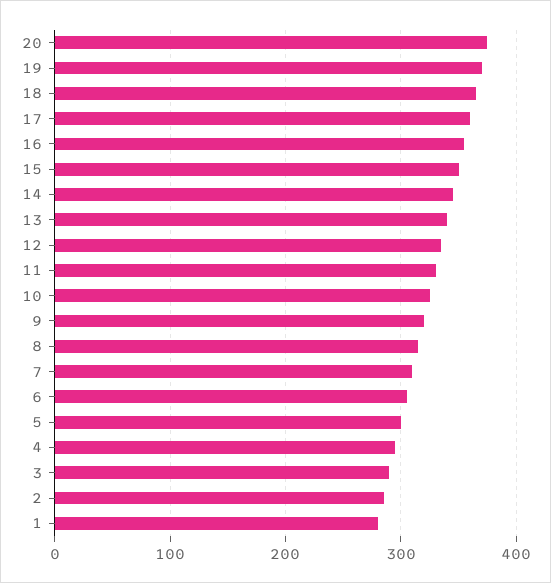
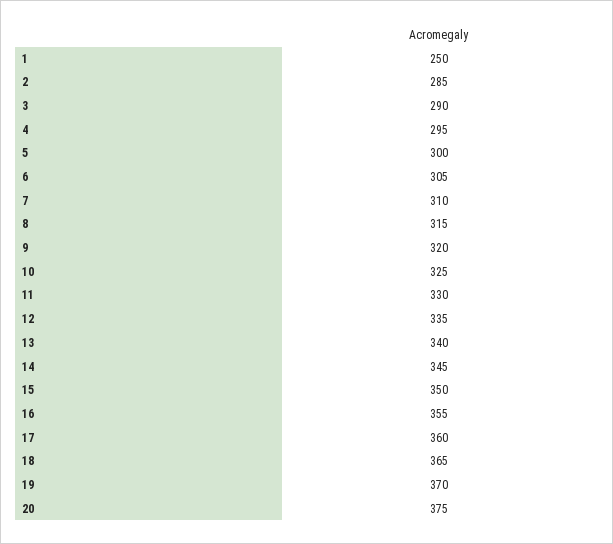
1: 280 -> 250

